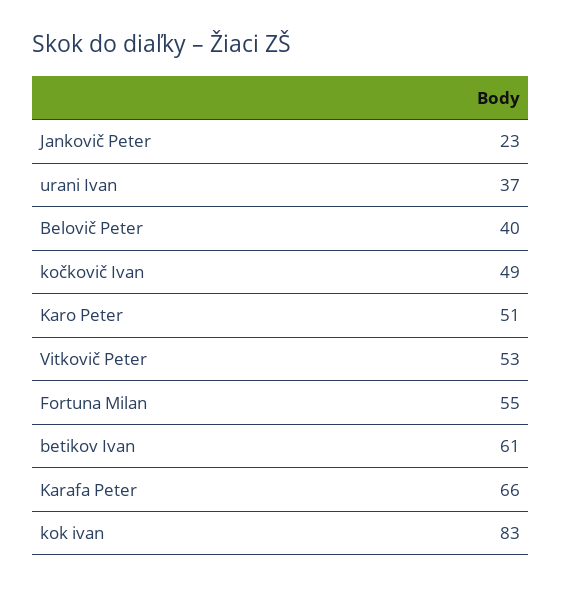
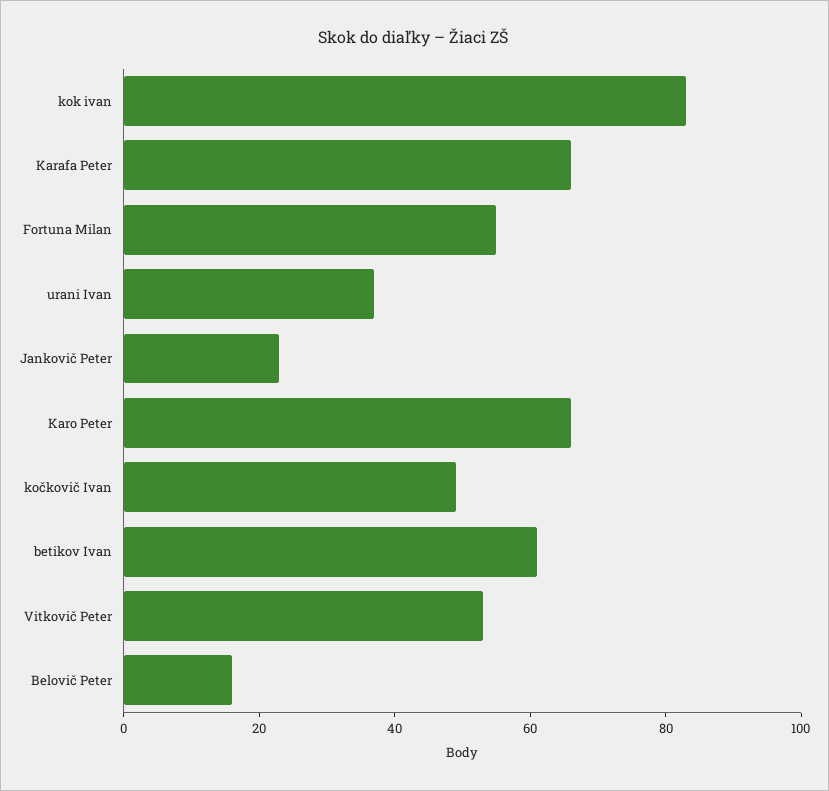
Belovič Peter: 40 -> 15
Karo Peter: 51 -> 65

